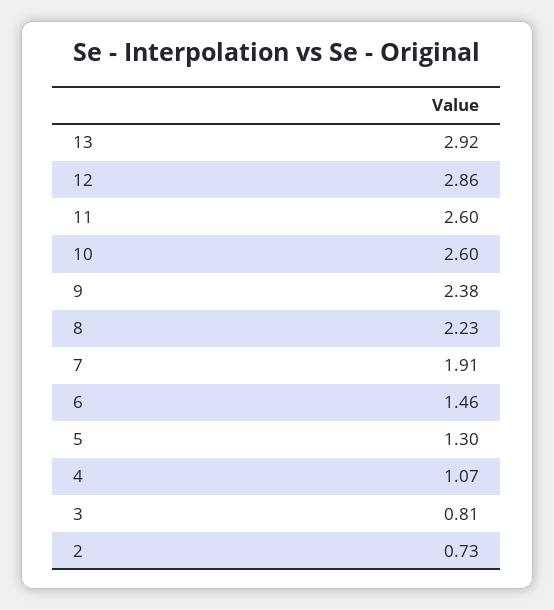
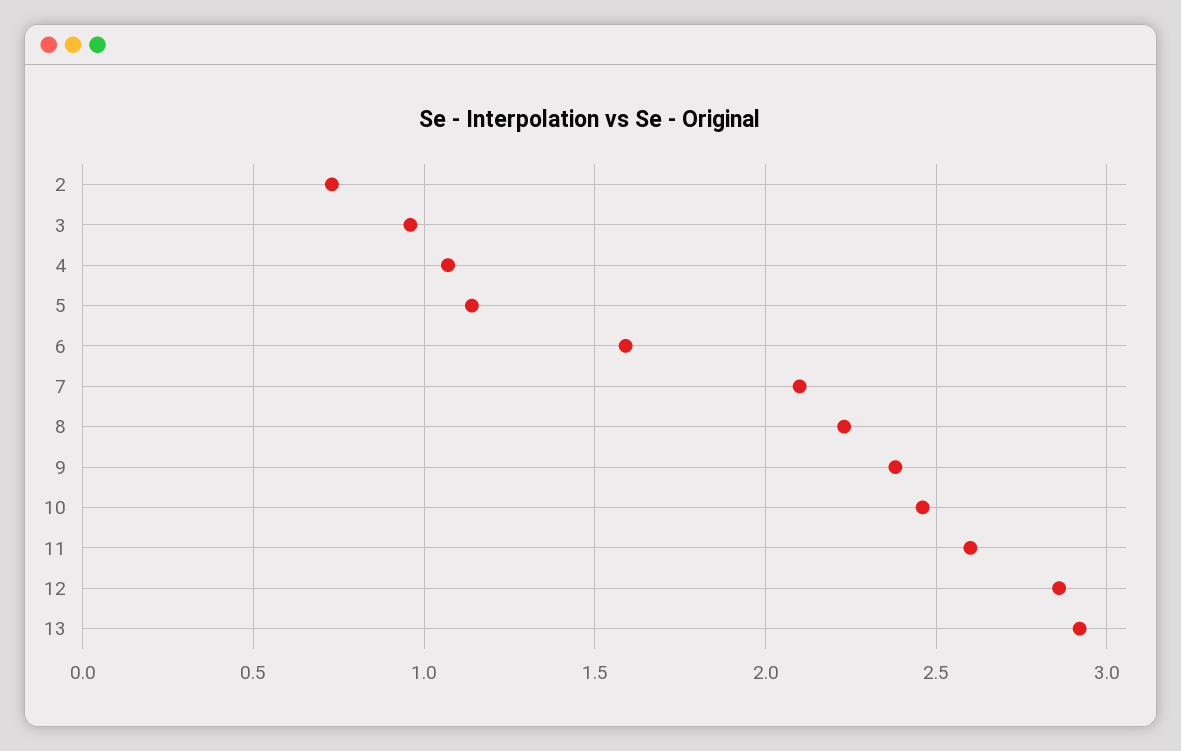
10: 2.6 -> 2.45
7: 1.91 -> 2.1
6: 1.46 -> 1.6
5: 1.3 -> 1.15
3: 0.81 -> 0.95

